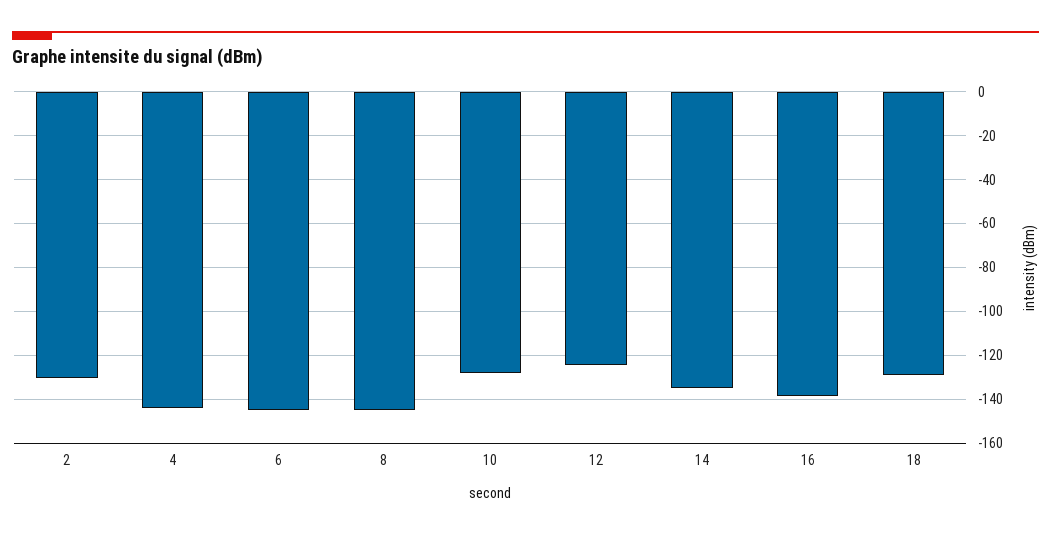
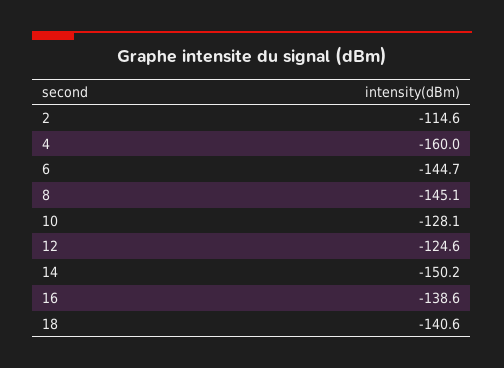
2: -130 -> -114.6
4: -145 -> -160
14: -135 -> -150.2
18: -130 -> -140.6

